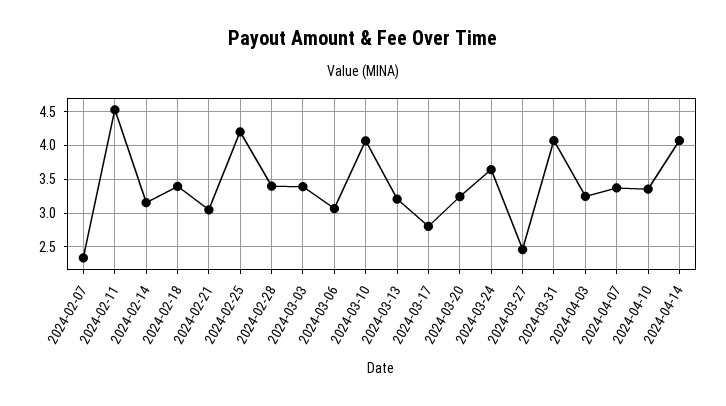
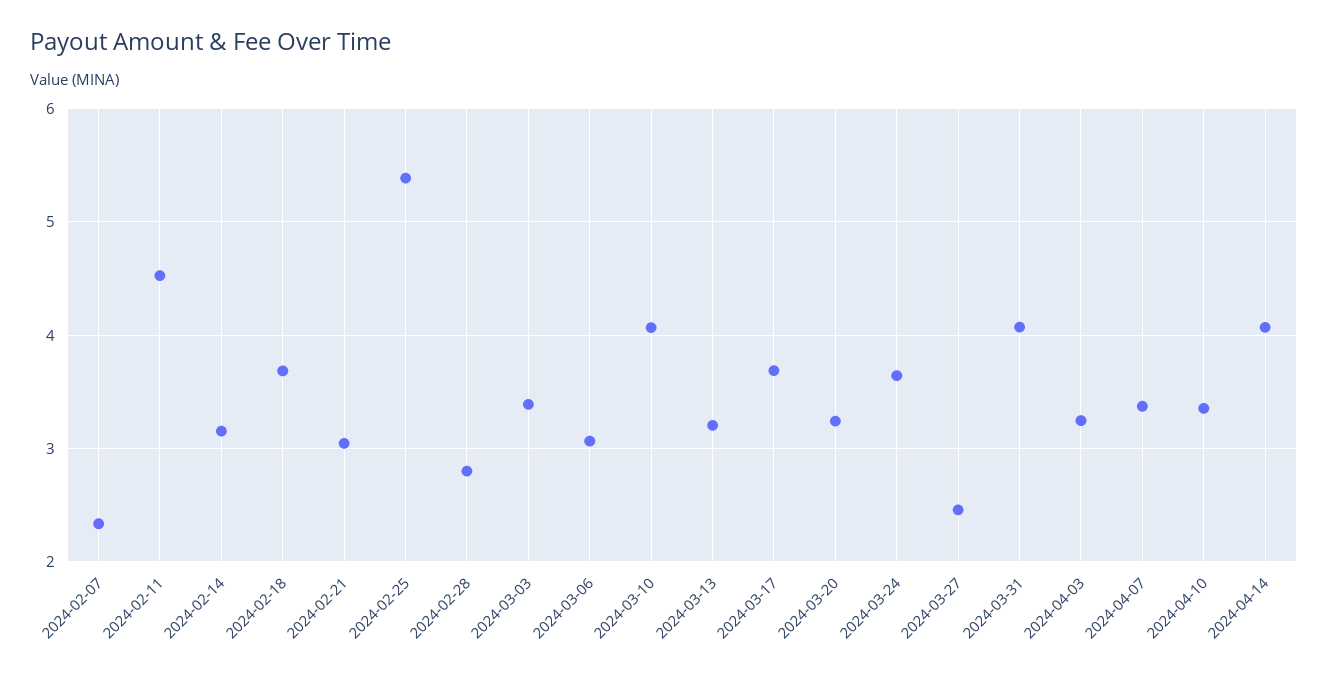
2024-02-18: 3.4 -> 3.7
2024-02-25: 4.2 -> 5.4
2024-02-28: 3.4 -> 2.8
2024-03-17: 2.8 -> 3.7

